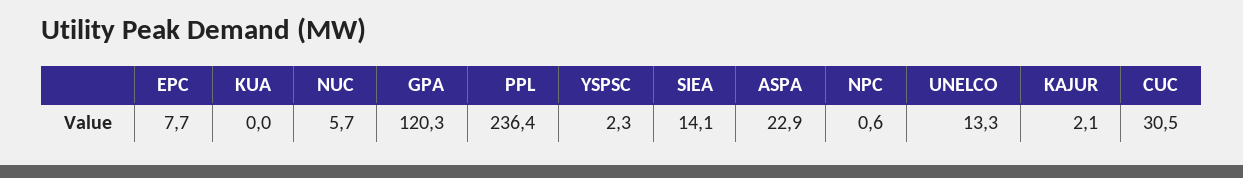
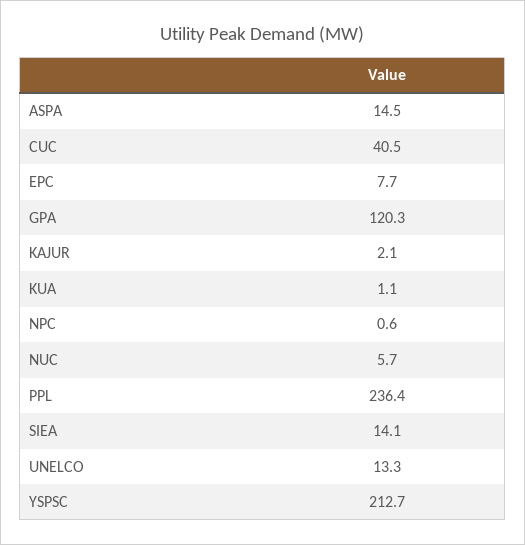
KUA: 0 -> 1.1
YSPSC: 2.3 -> 212.7
ASPA: 22.9 -> 14.5
CUC: 30.5 -> 40.5

